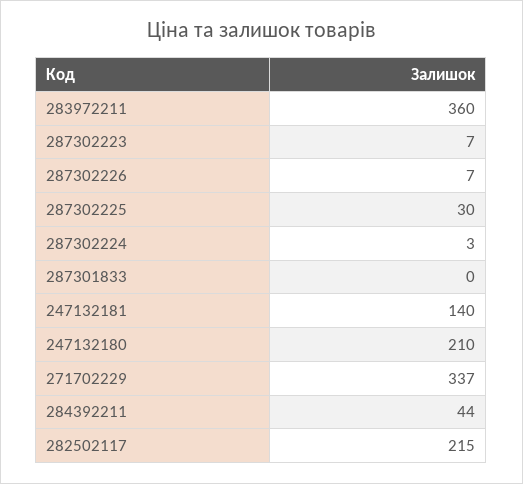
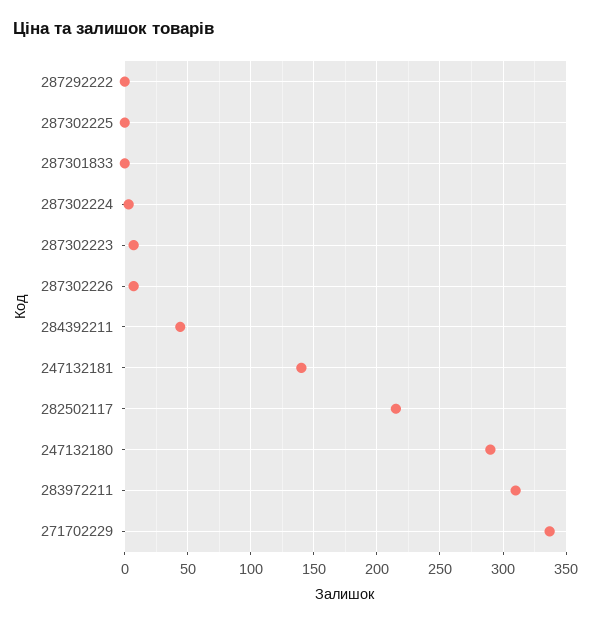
283972211: 360 -> 310
287302225: 30 -> 0
247132180: 210 -> 290
287292222: none -> 0

